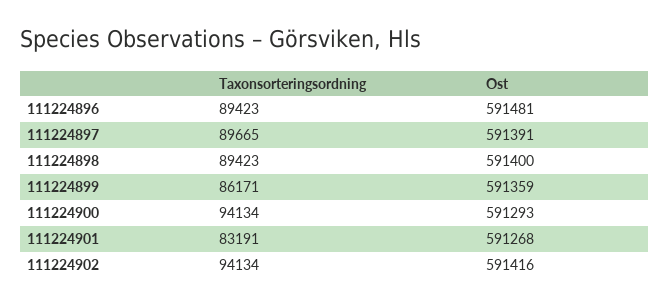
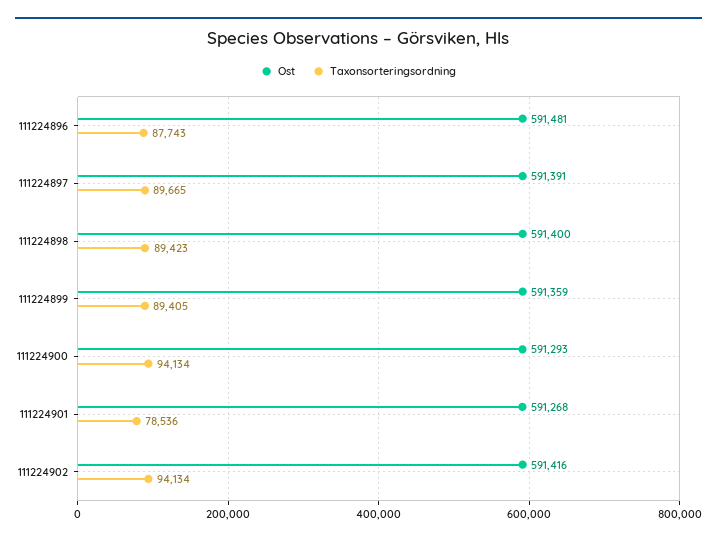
Taxonsorteringsordning, 111224896: 89423 -> 87743
Taxonsorteringsordning, 111224899: 86171 -> 89405
Taxonsorteringsordning, 111224901: 83191 -> 78536

